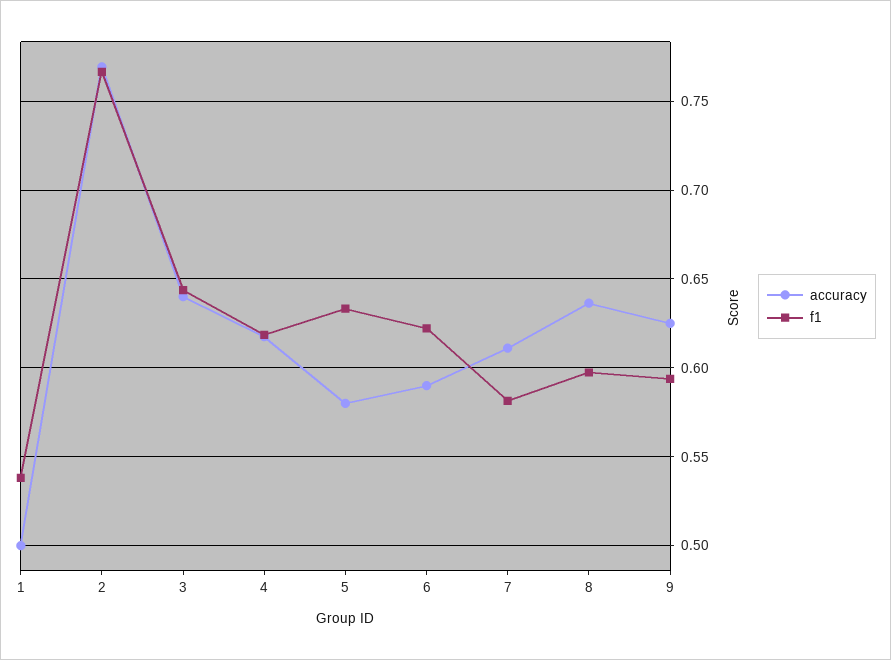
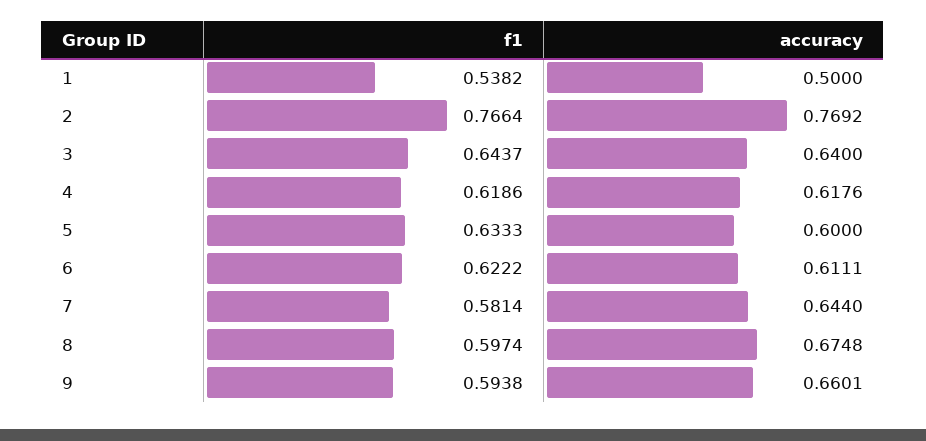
accuracy, 5: 0.58 -> 0.6
accuracy, 6: 0.59 -> 0.6111
accuracy, 7: 0.61 -> 0.644
accuracy, 8: 0.635 -> 0.6748
accuracy, 9: 0.625 -> 0.6601

